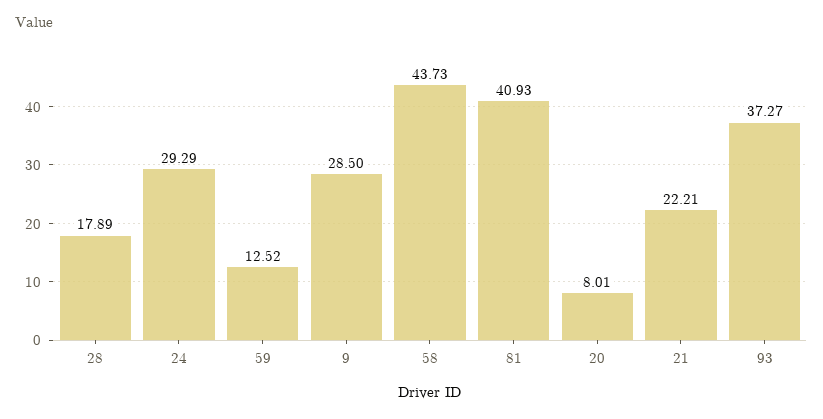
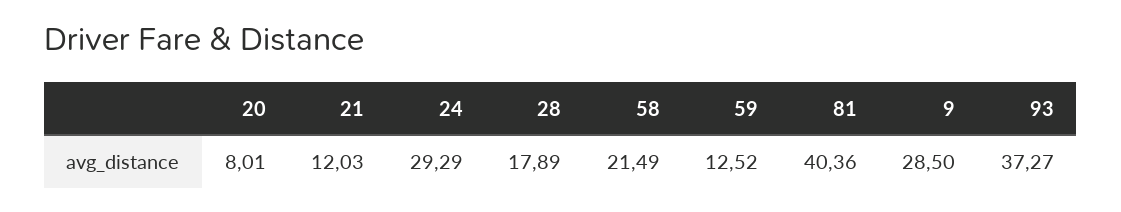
58: 43.73 -> 21.49
81: 40.93 -> 40.36
21: 22.21 -> 12.03

